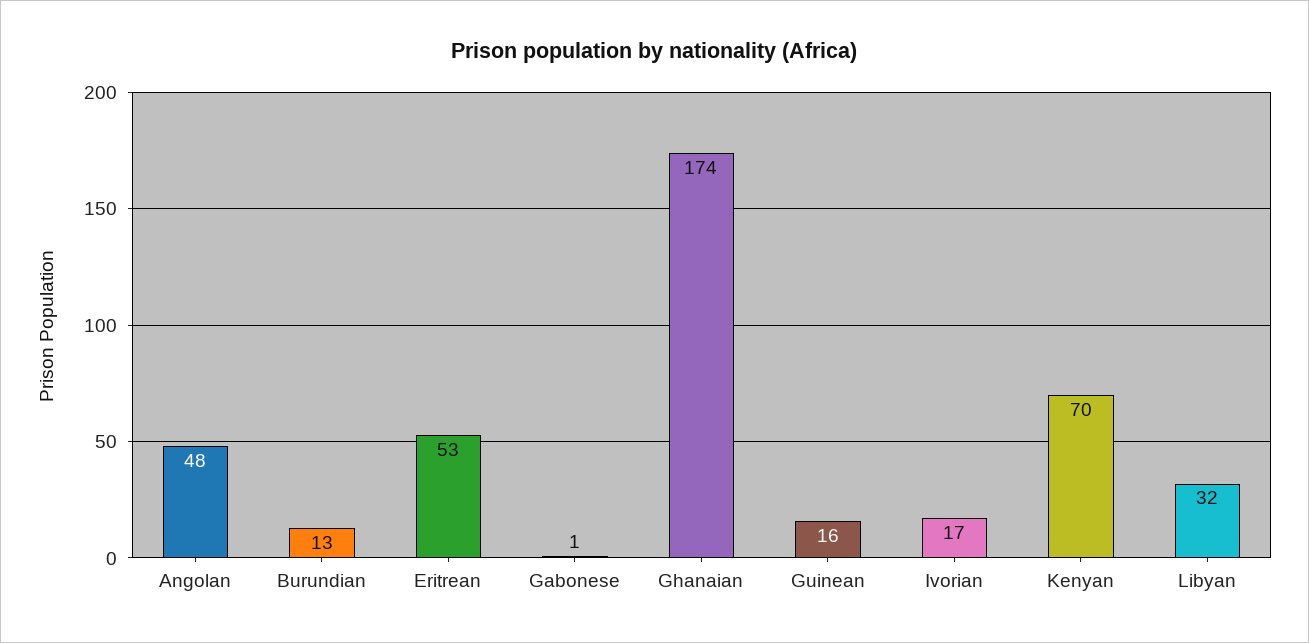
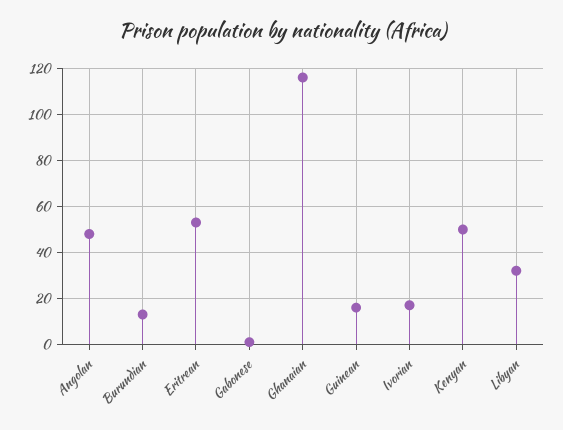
Ghanaian: 174 -> 115
Kenyan: 70 -> 50

